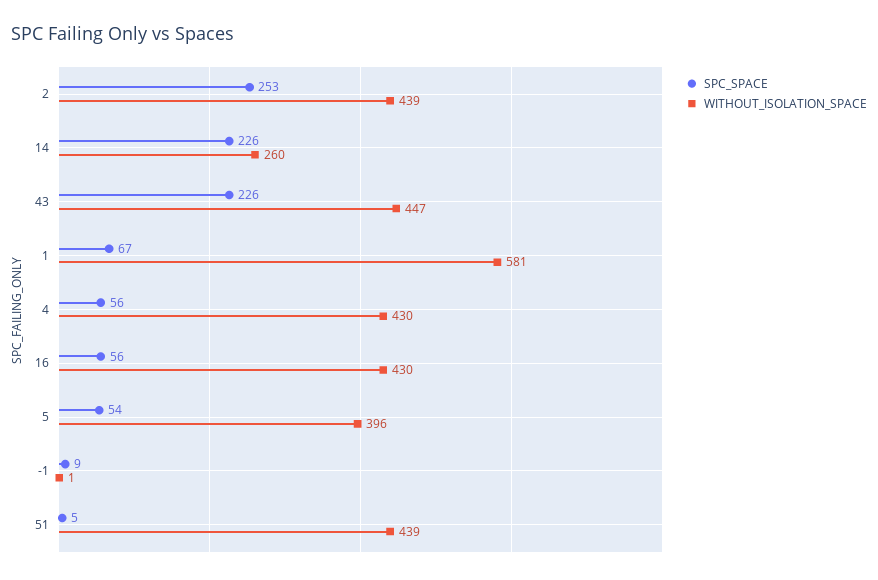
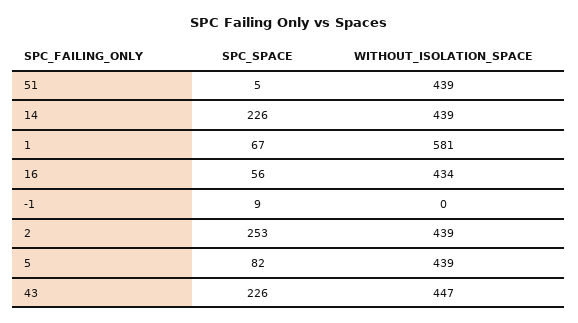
WITHOUT_ISOLATION_SPACE, 14: 260 -> 439
SPC_SPACE, 4: 56 -> none
WITHOUT_ISOLATION_SPACE, 4: 430 -> none
WITHOUT_ISOLATION_SPACE, 16: 430 -> 434
SPC_SPACE, 5: 54 -> 82
WITHOUT_ISOLATION_SPACE, 5: 396 -> 439
WITHOUT_ISOLATION_SPACE, -1: 1 -> 0

